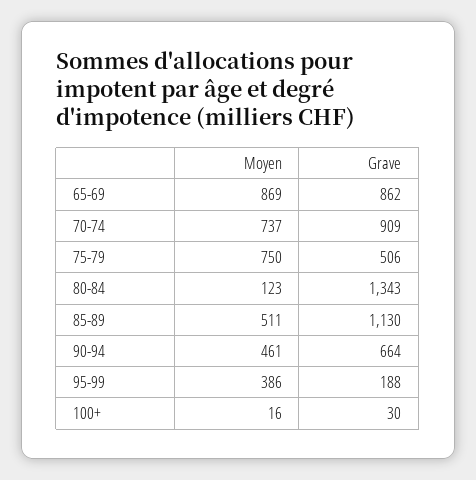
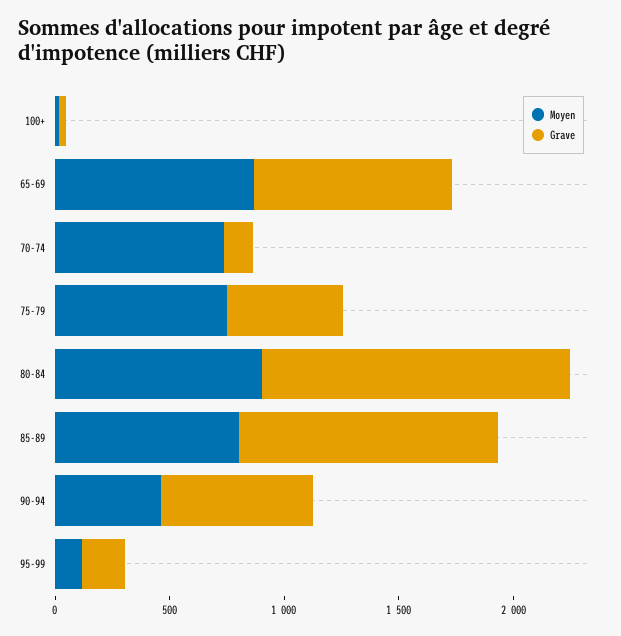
Grave, 70-74: 909 -> 100
Moyen, 80-84: 123 -> 900
Moyen, 85-89: 511 -> 800
Moyen, 95-99: 386 -> 100

